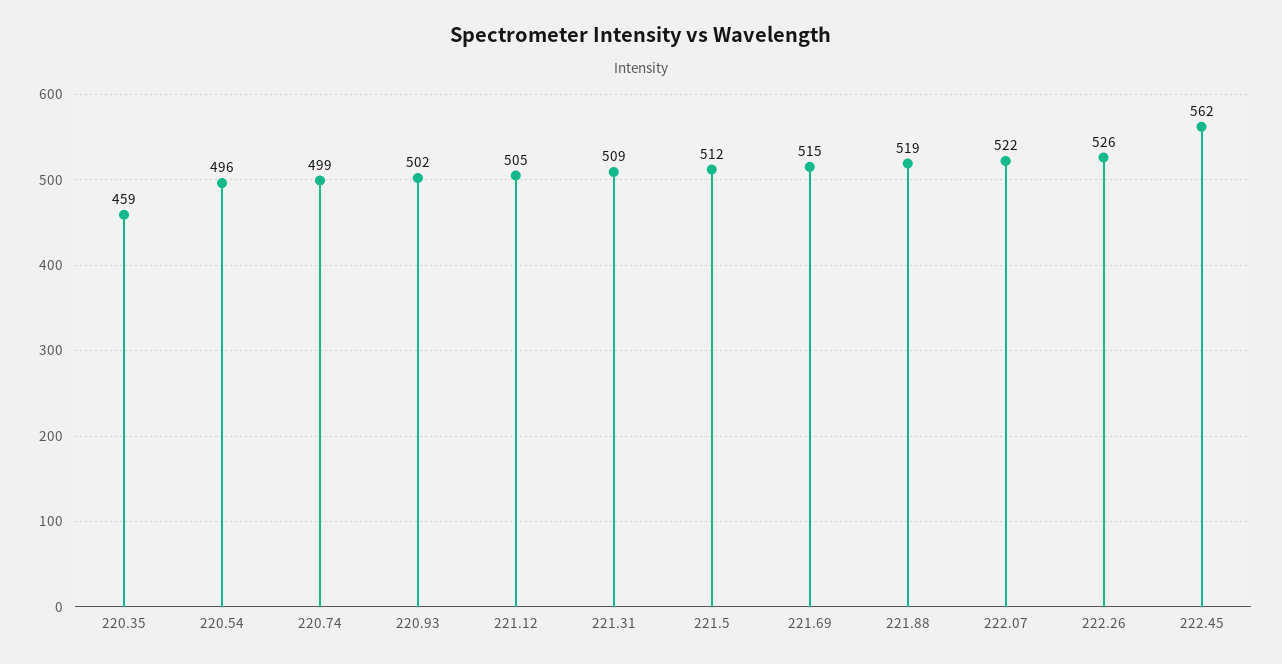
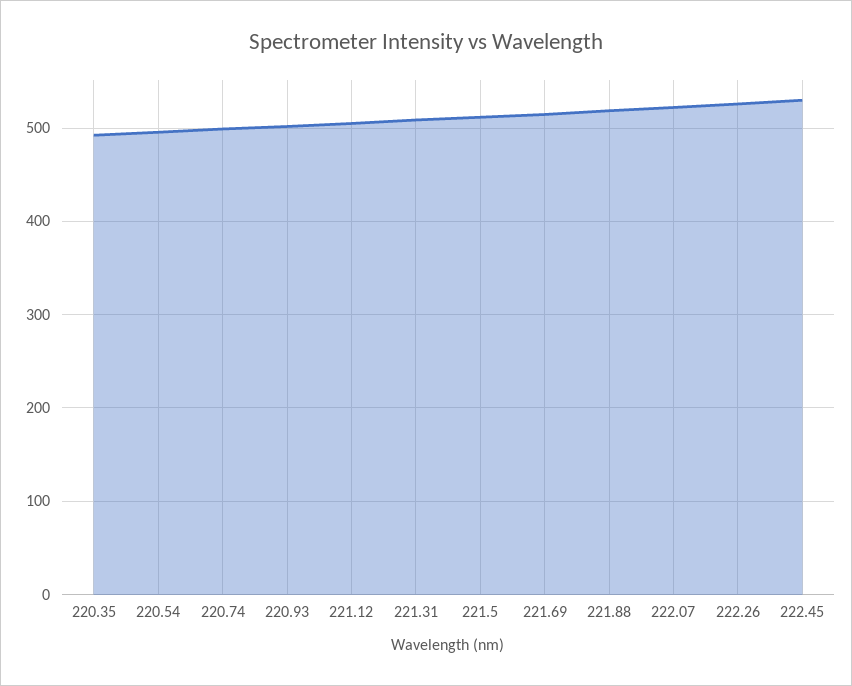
220.35: 459 -> 490
222.45: 562 -> 530

